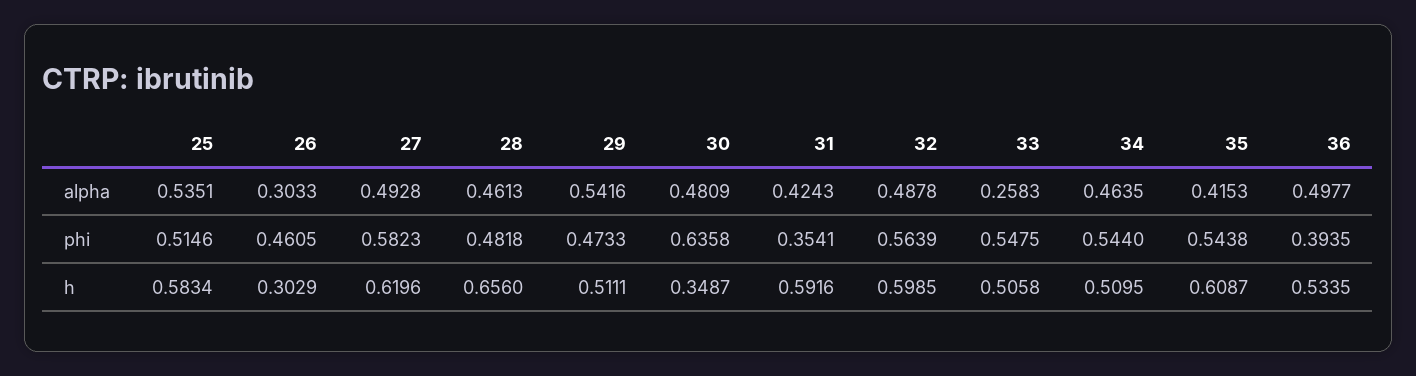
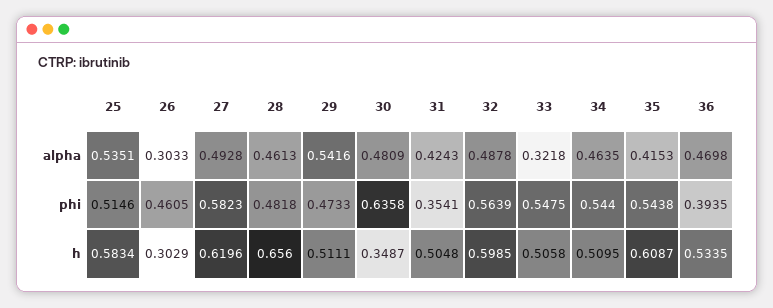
33, alpha: 0.2583 -> 0.3218
36, alpha: 0.4977 -> 0.4698
31, h: 0.5916 -> 0.5048

